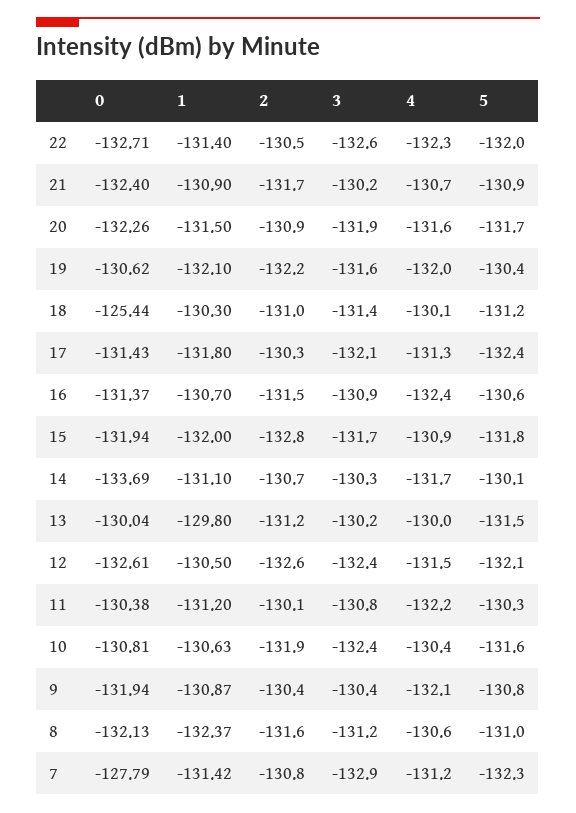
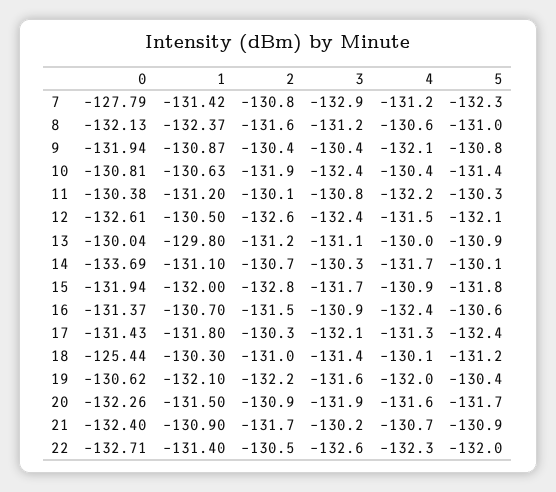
3, 13: -130.2 -> -131.1
5, 13: -131.5 -> -130.9
5, 10: -131.6 -> -131.4

